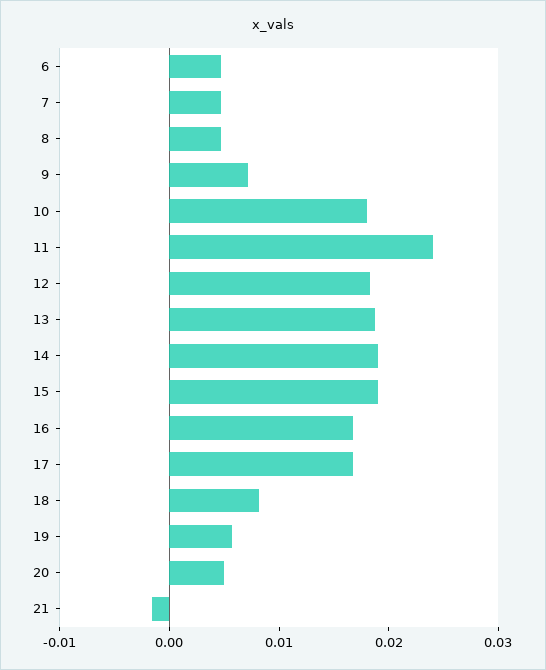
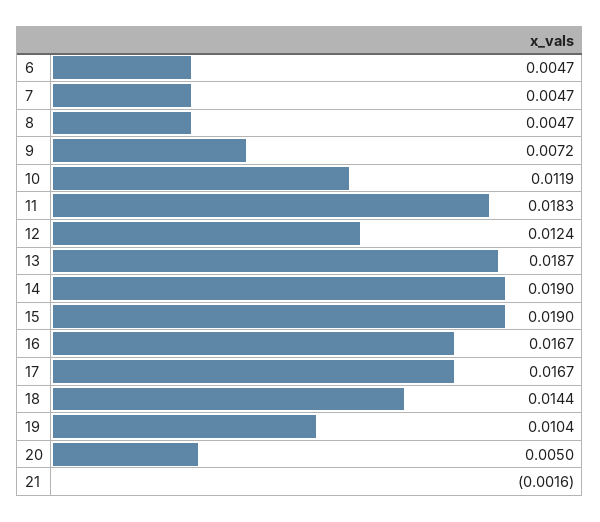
10: 0.018 -> 0.0119
11: 0.024 -> 0.0183
12: 0.018 -> 0.0124
18: 0.008 -> 0.0144
19: 0.006 -> 0.0104

